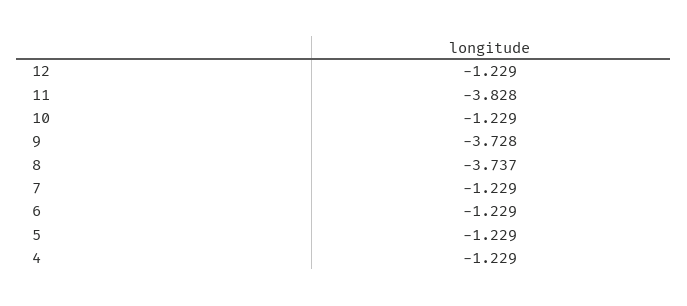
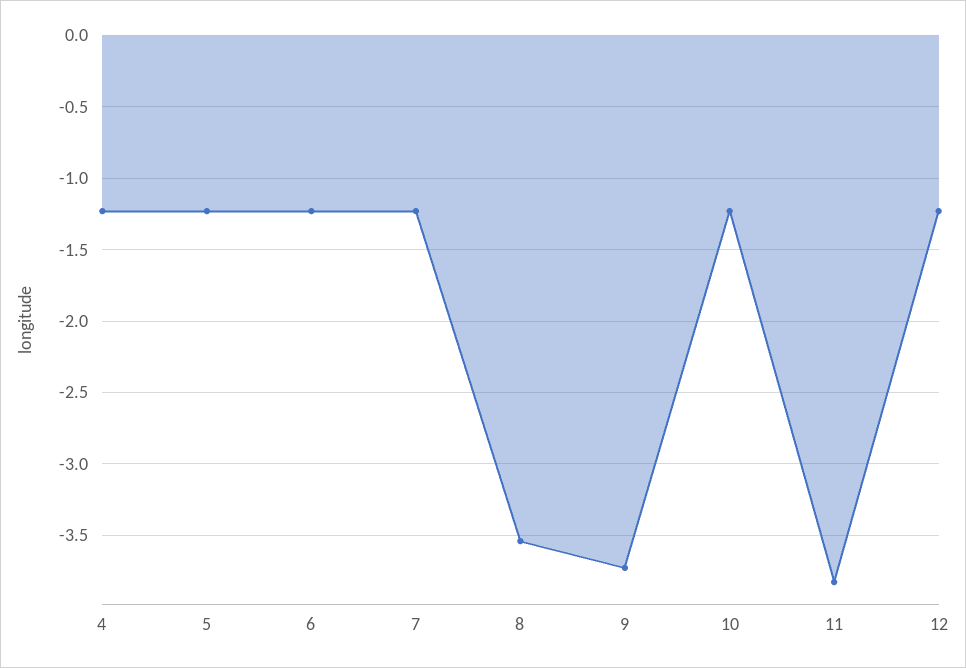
8: -3.737 -> -3.55

